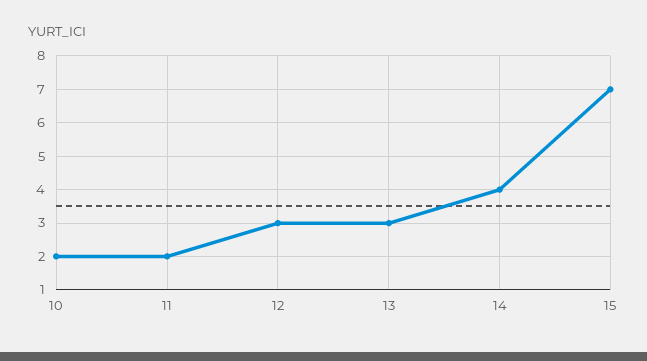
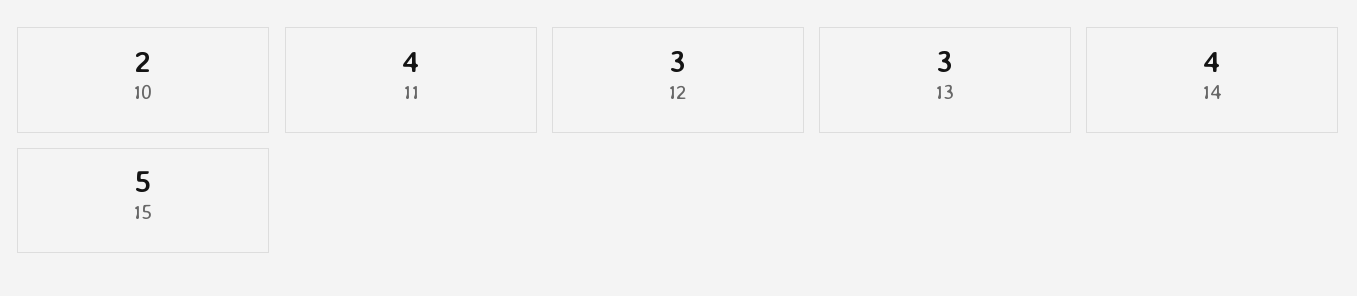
11: 2 -> 4
15: 7 -> 5

